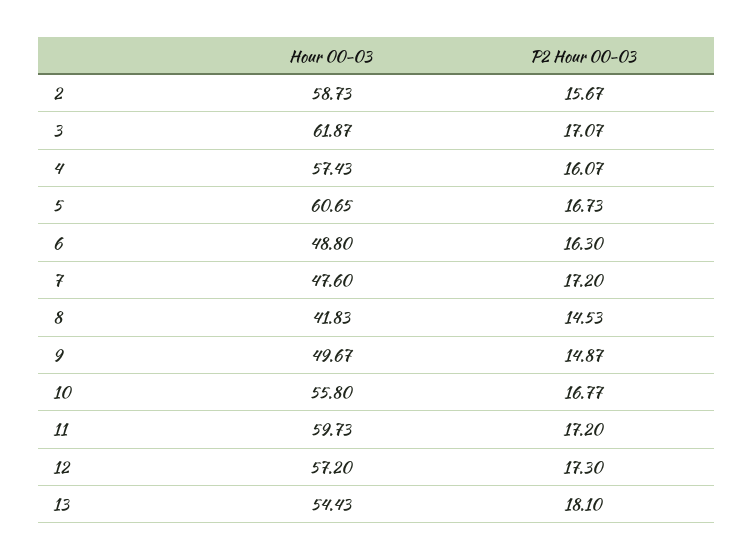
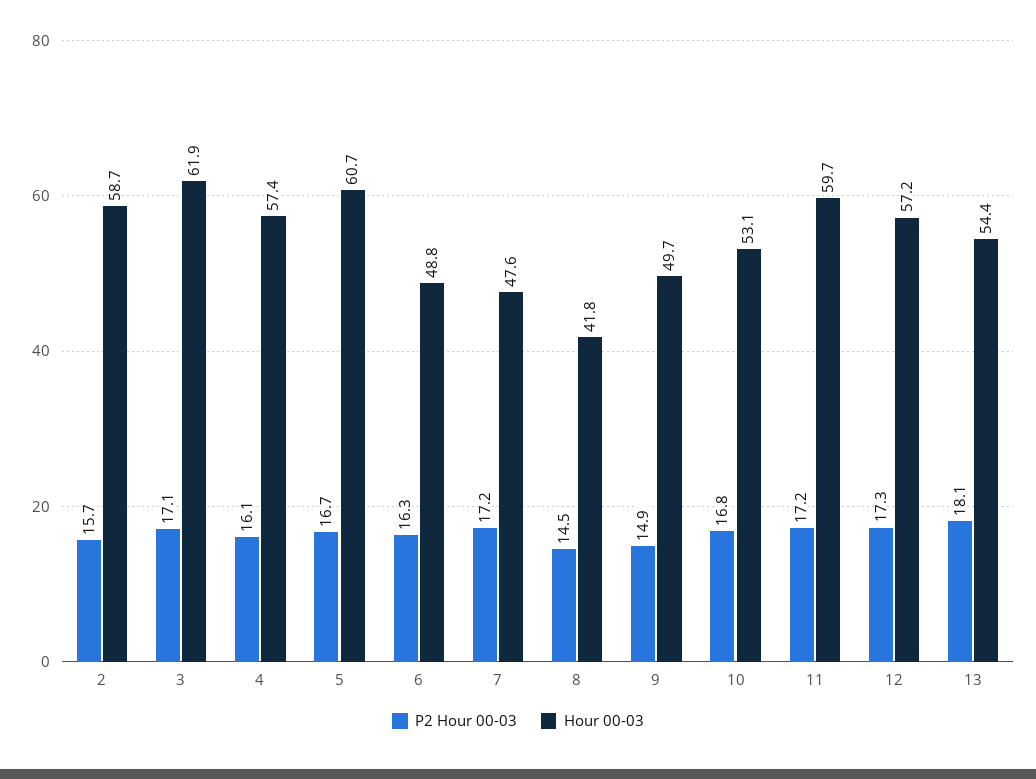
Hour 00-03, 10: 55.8 -> 53.1

